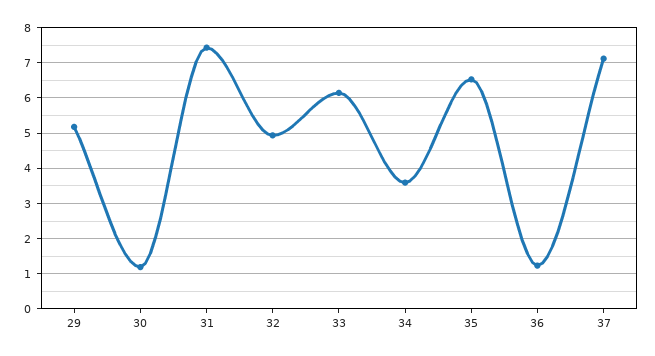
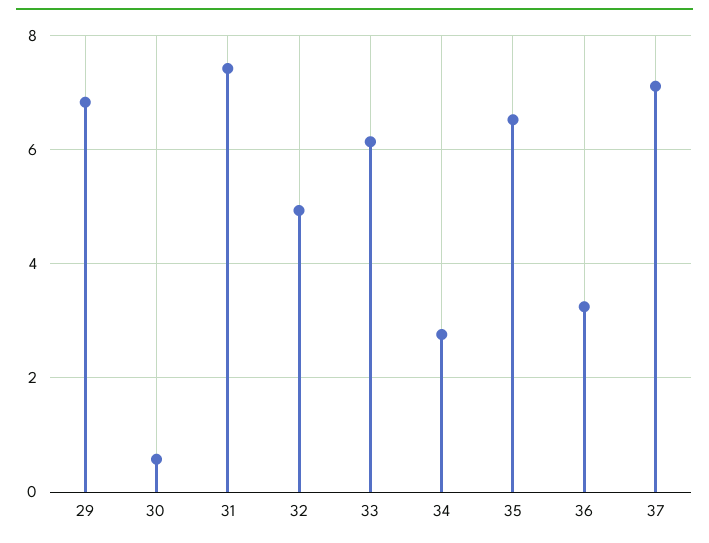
29: 5.2 -> 6.8
30: 1.2 -> 0.6
34: 3.6 -> 2.8
36: 1.2 -> 3.2

